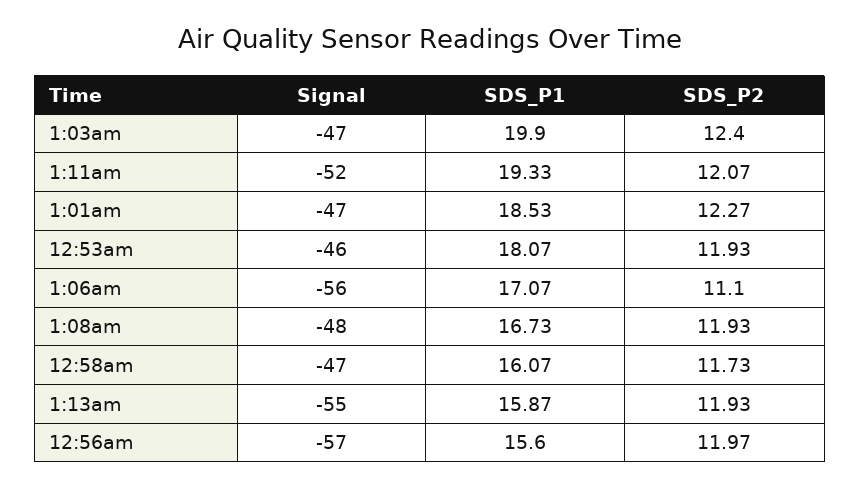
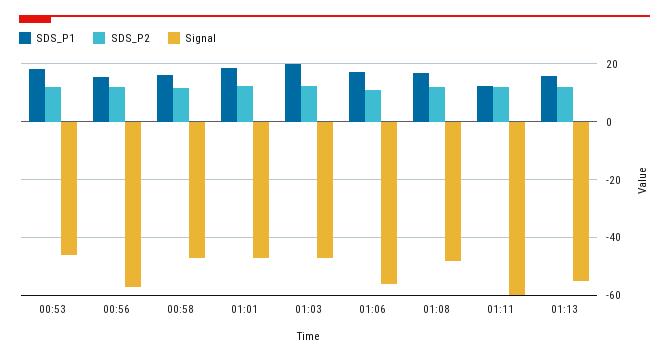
Signal, 1:11am: -52 -> -60
SDS_P1, 1:11am: 19.33 -> 12.5

